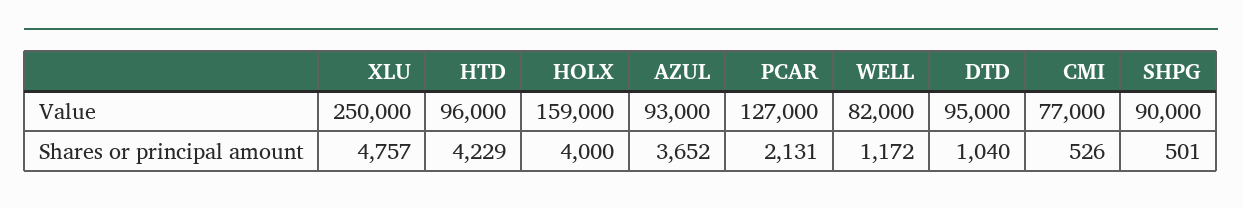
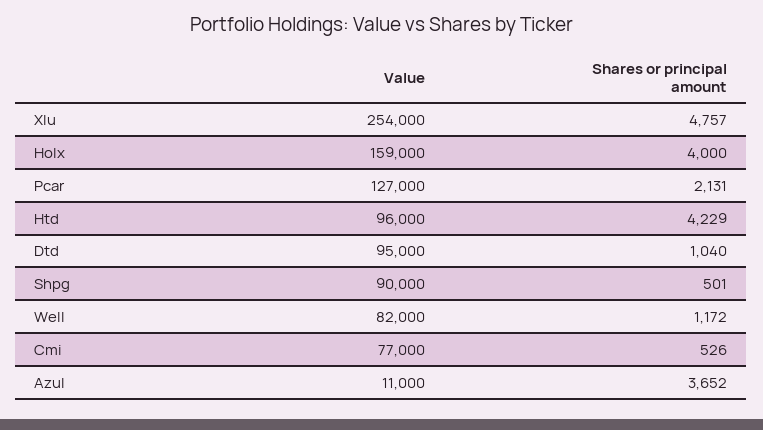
XLU, Value: 250000 -> 254000
AZUL, Value: 93000 -> 11000

